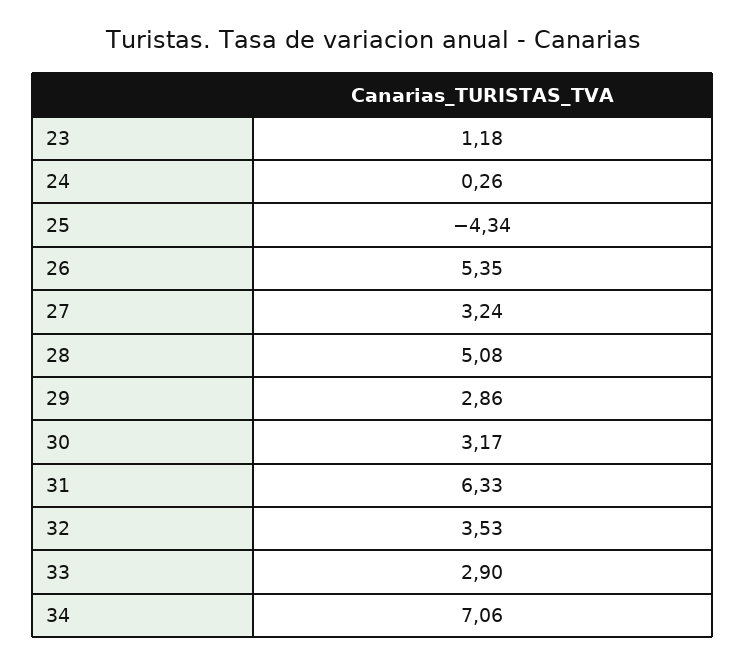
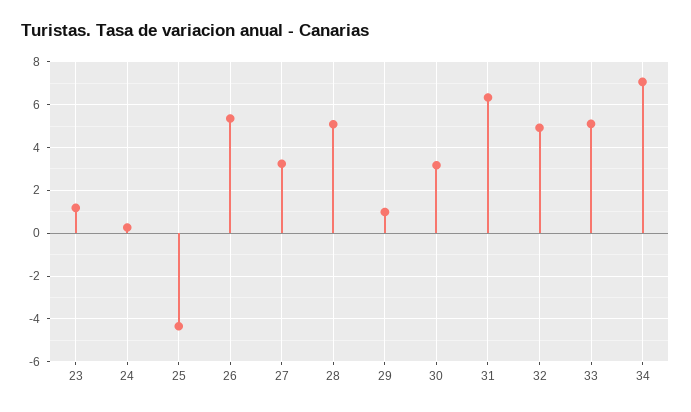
29: 2.86 -> 1
32: 3.53 -> 5
33: 2.9 -> 5

